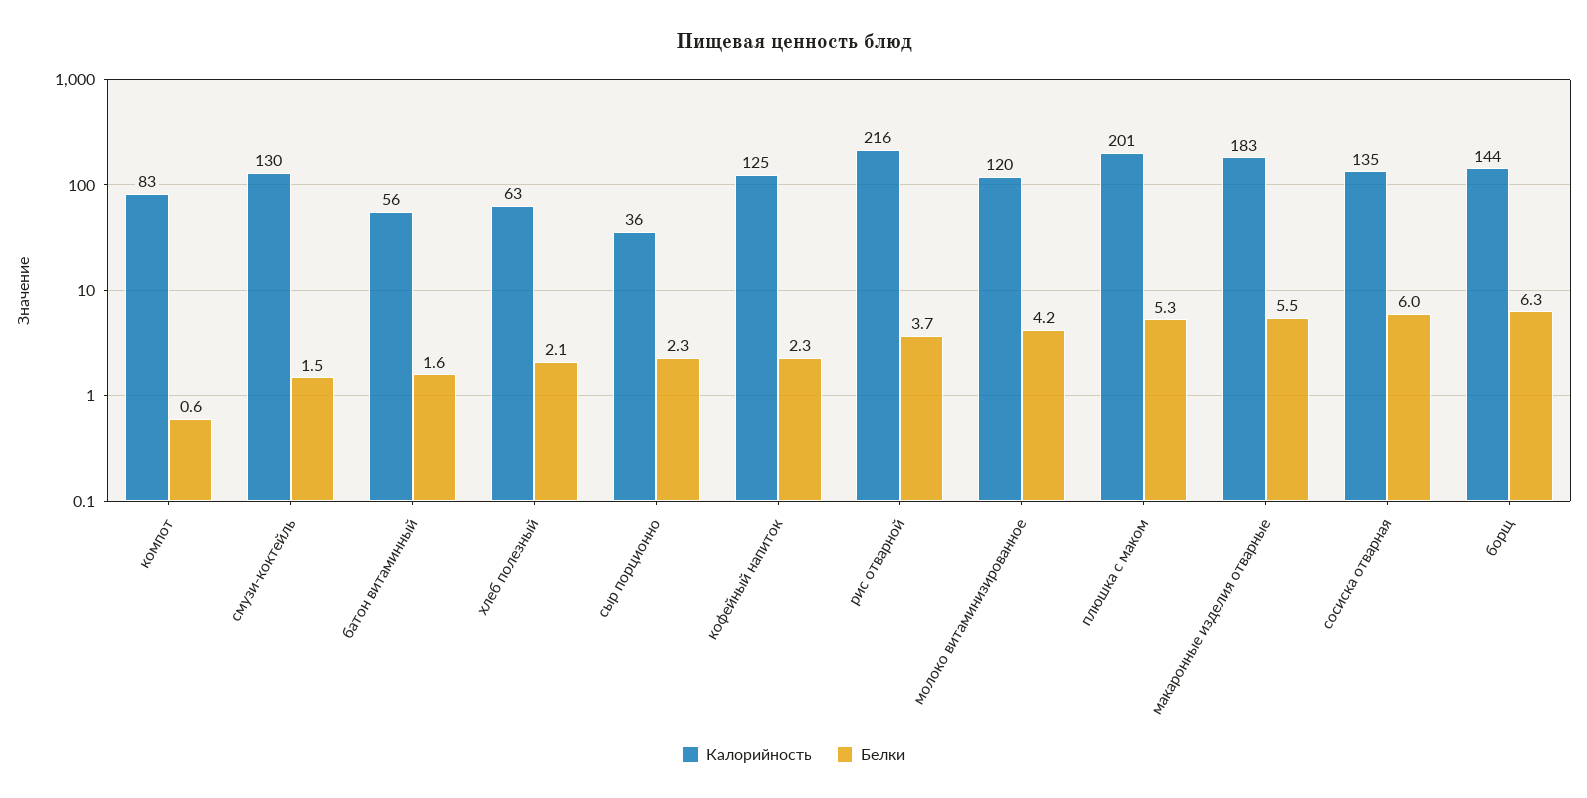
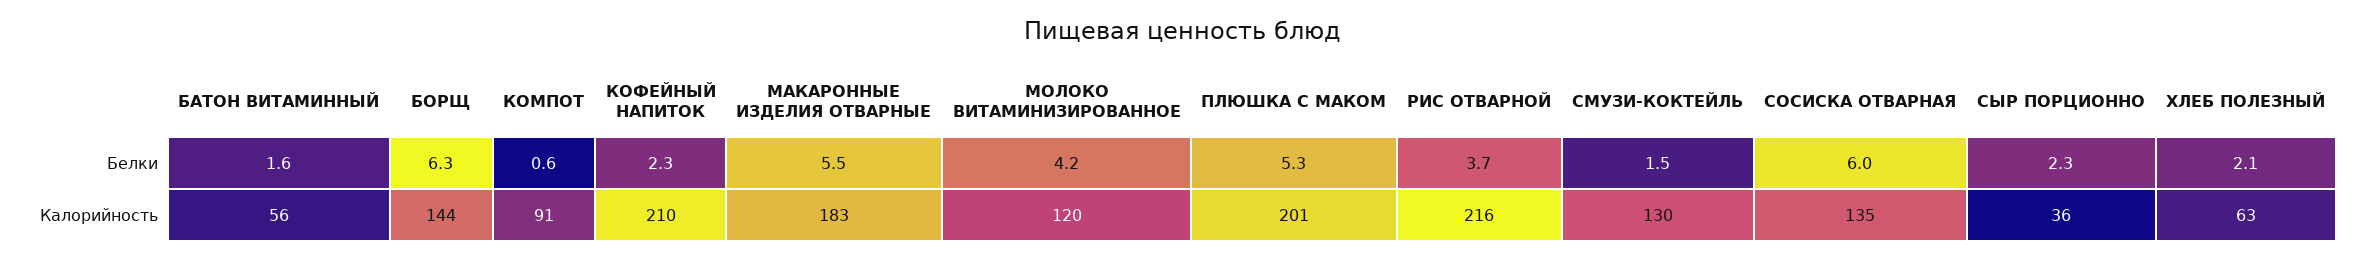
Калорийность, компот: 83 -> 91
Калорийность, кофейный напиток: 125 -> 210

